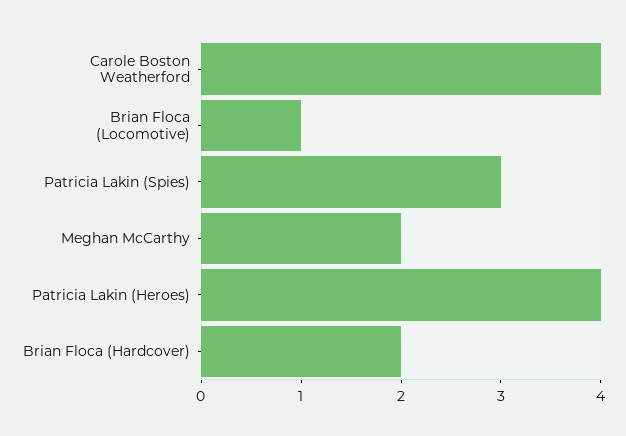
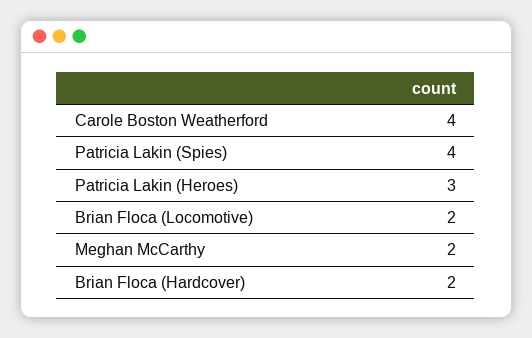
Brian Floca (Locomotive): 1 -> 2
Patricia Lakin (Spies): 3 -> 4
Patricia Lakin (Heroes): 4 -> 3

